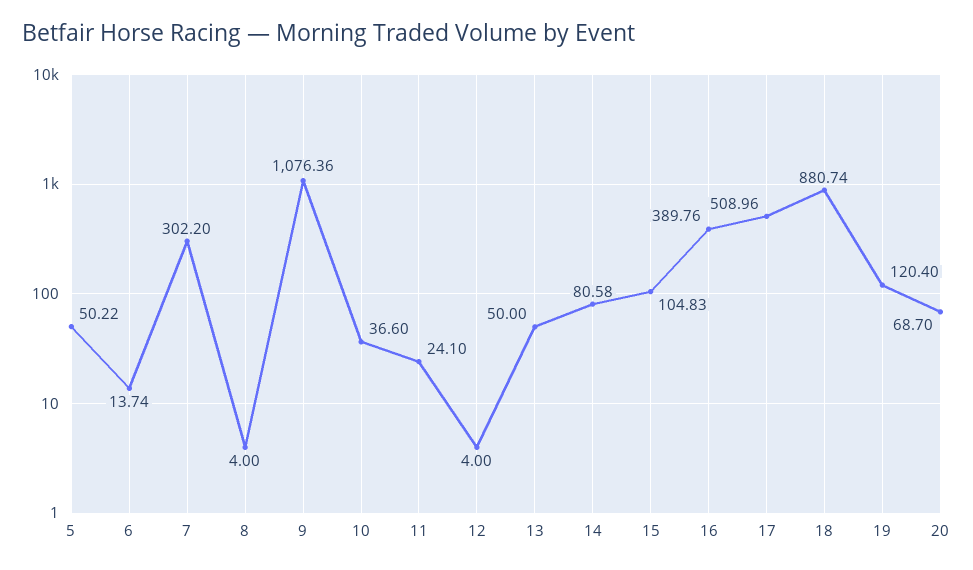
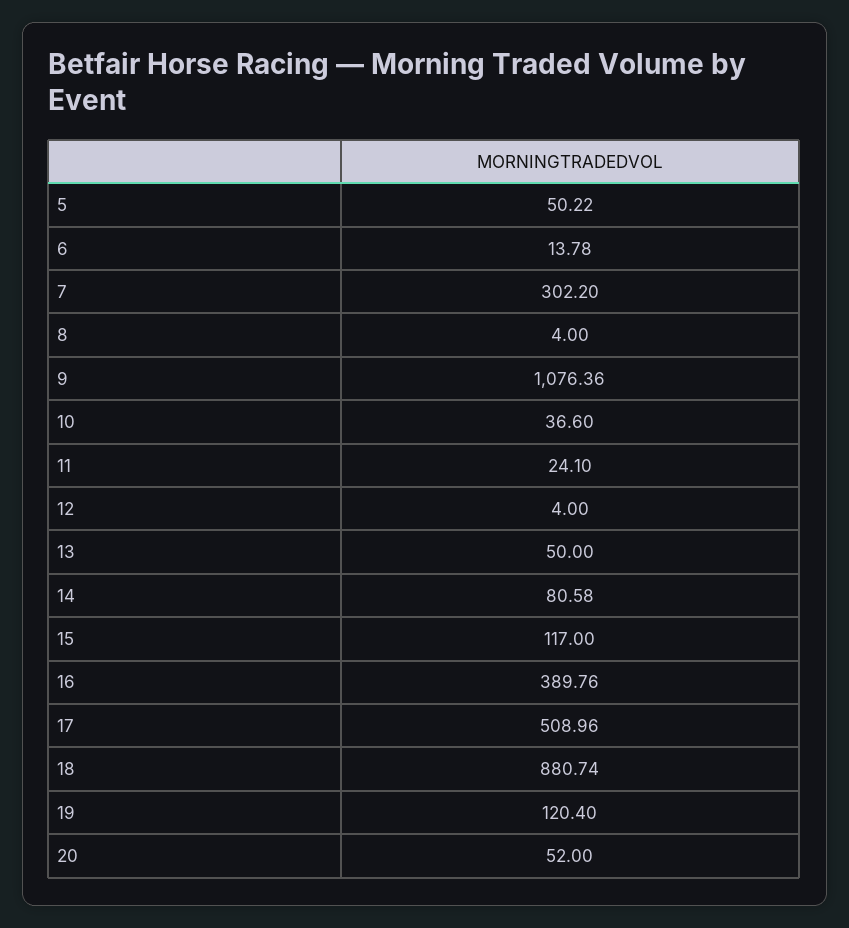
6: 13.74 -> 13.78
15: 104.83 -> 117
20: 68.7 -> 52

